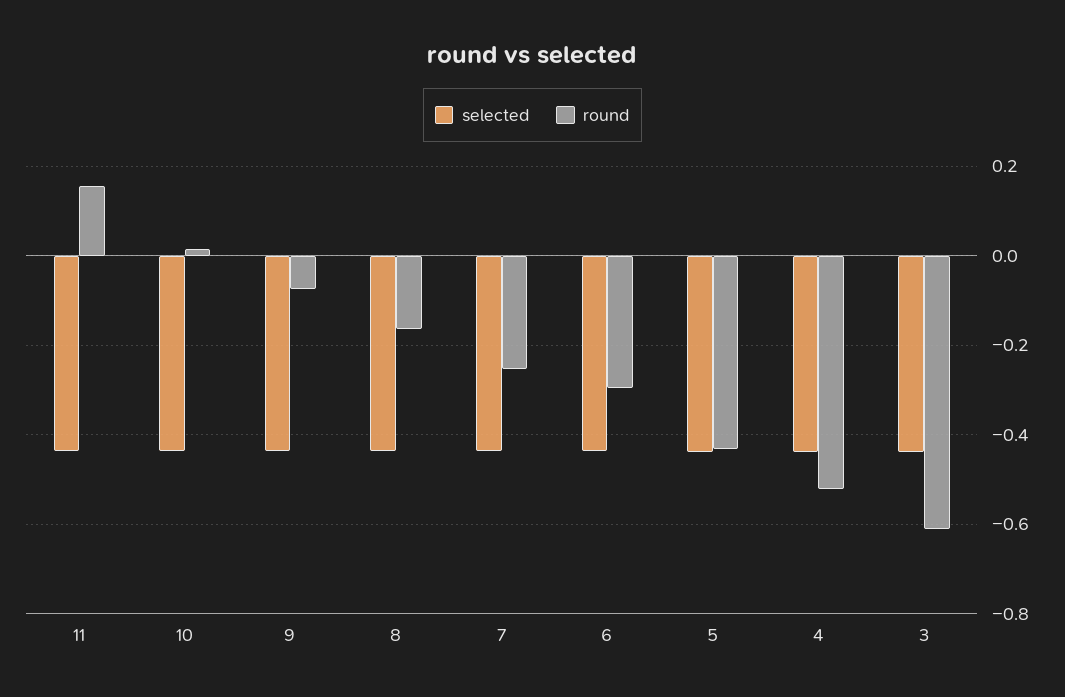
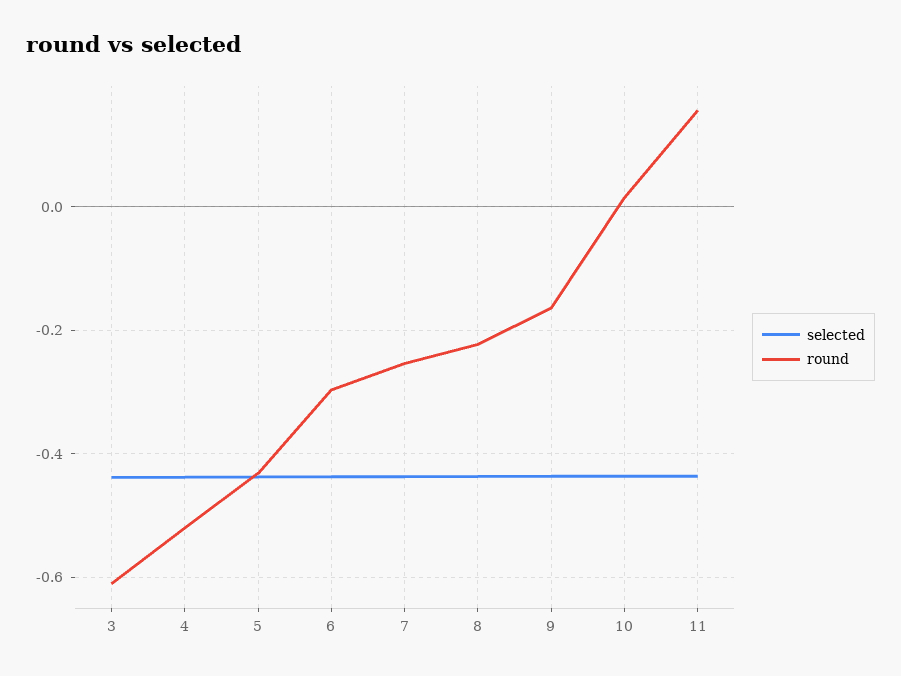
round, 9: -0.08 -> -0.16
round, 8: -0.16 -> -0.22

